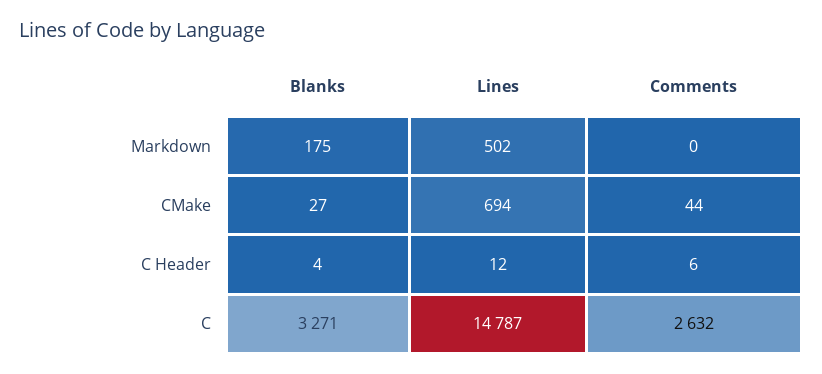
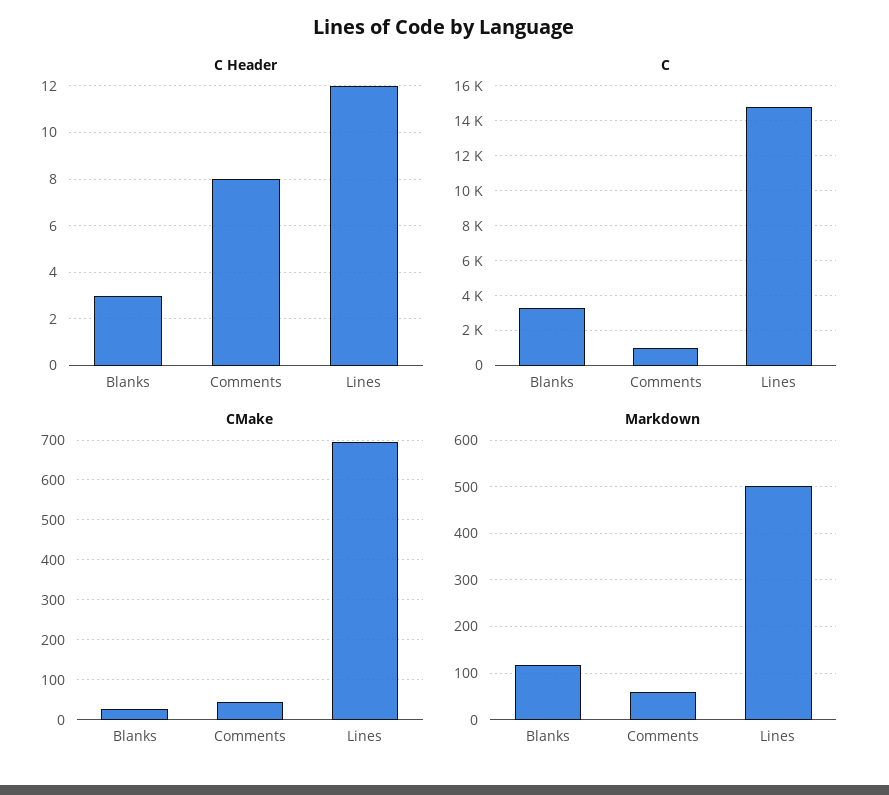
Markdown, Blanks: 175 -> 120
Markdown, Comments: 0 -> 60
C Header, Blanks: 4 -> 3
C Header, Comments: 6 -> 8
C, Comments: 2632 -> 1000

